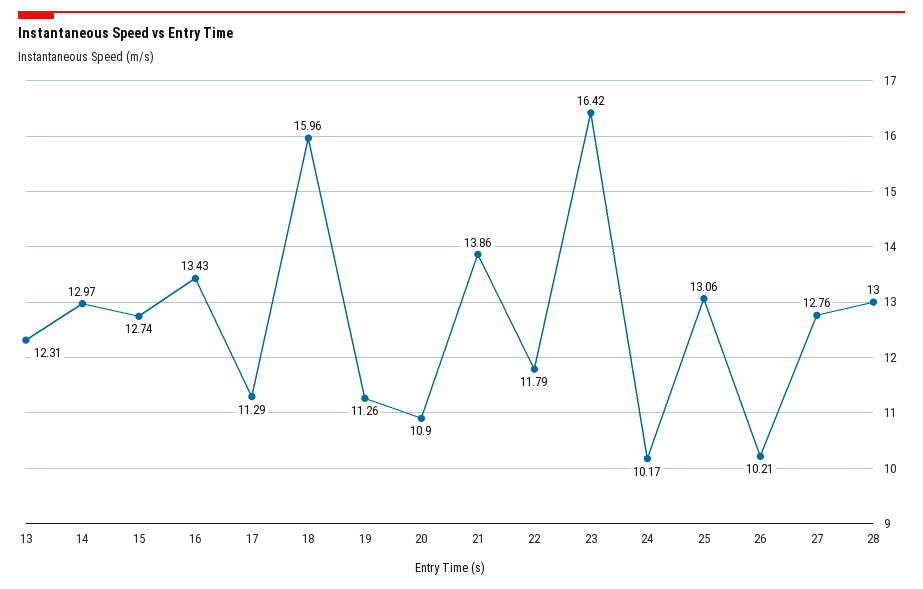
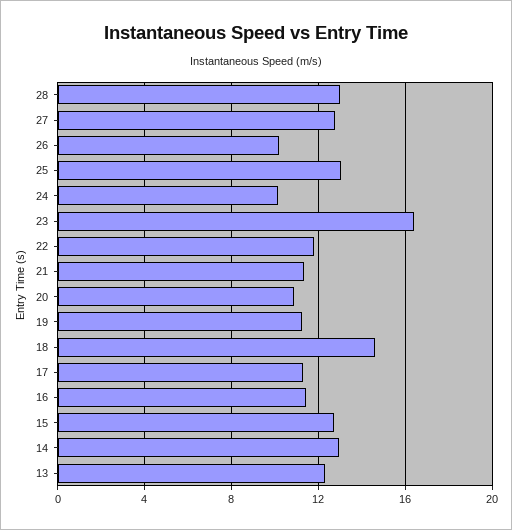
16: 13.43 -> 11.5
18: 15.96 -> 14.5
21: 13.86 -> 11.5

